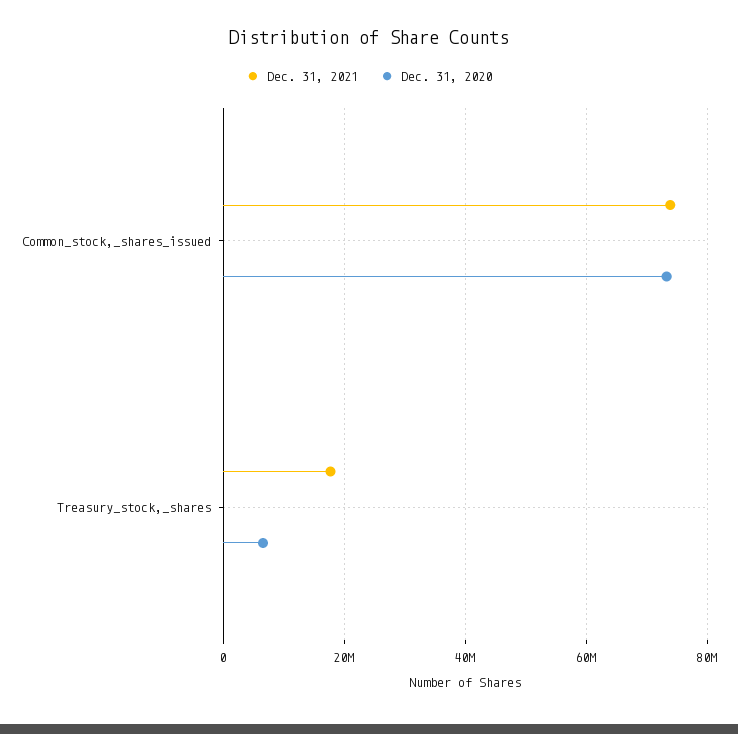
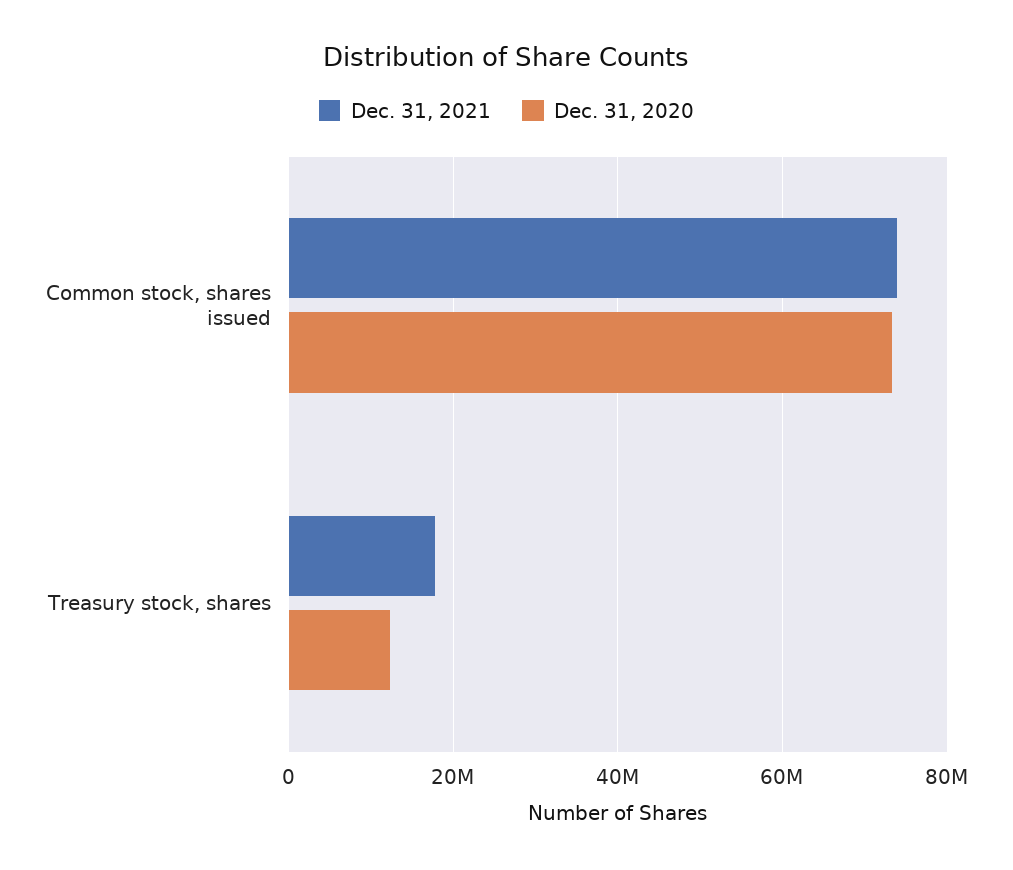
Dec. 31, 2020, Treasury_stock,_shares: 6000000 -> 12000000

